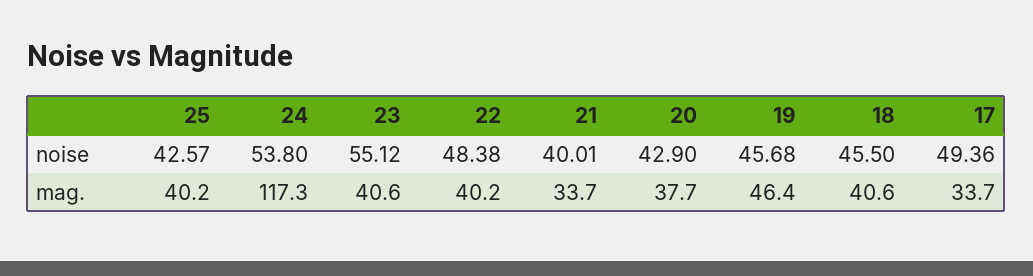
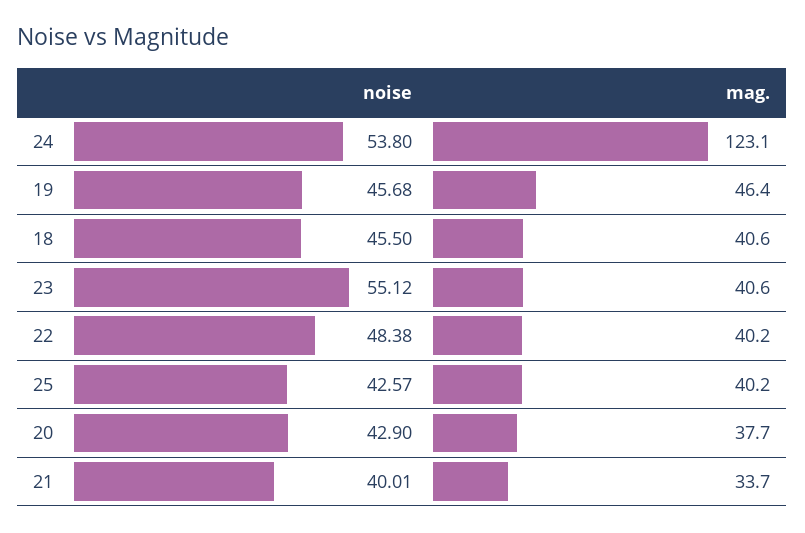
17, noise: 49.36 -> none
24, mag.: 117.3 -> 123.1
17, mag.: 33.7 -> none

